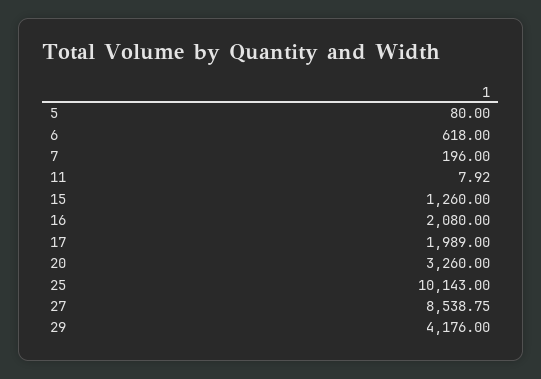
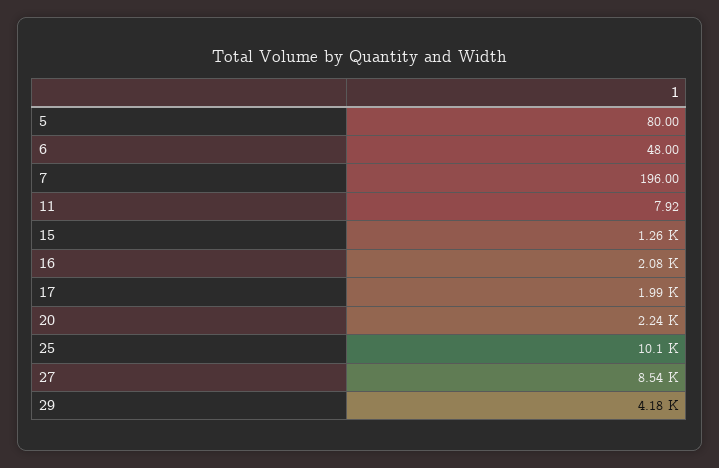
6: 618 -> 48
20: 3260 -> 2240

